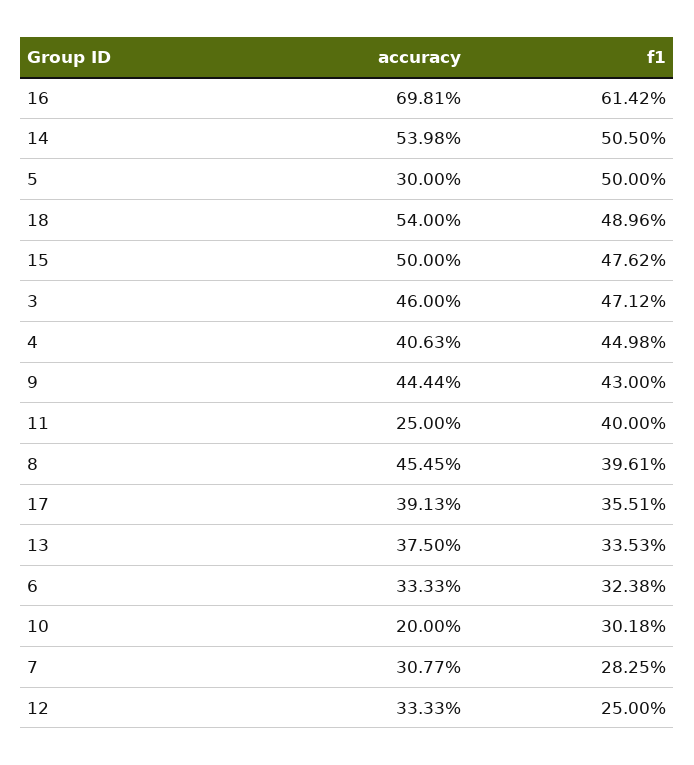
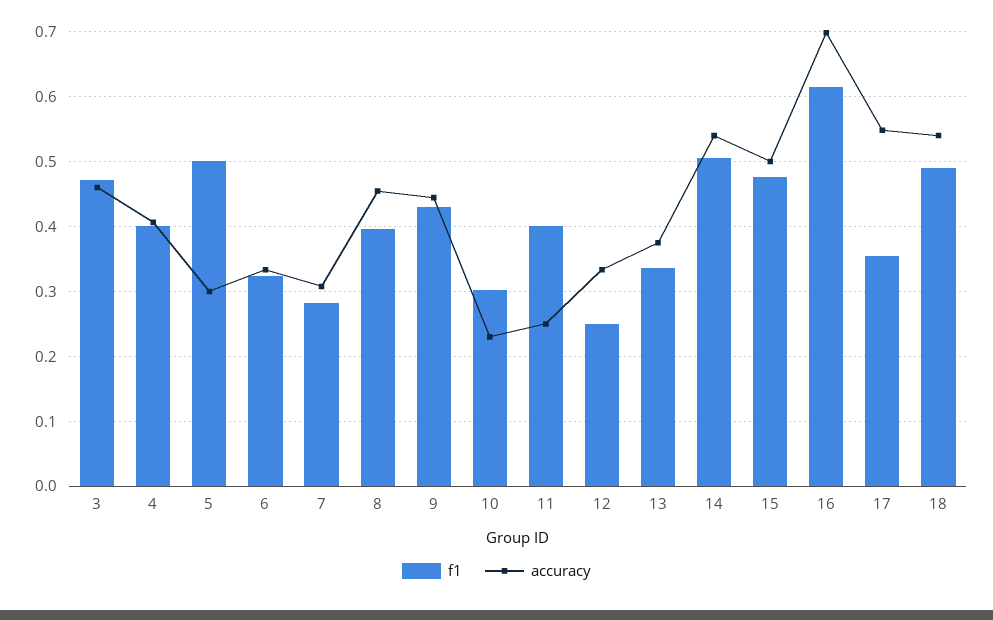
f1, 4: 0.4498 -> 0.4
accuracy, 17: 0.3913 -> 0.55
accuracy, 10: 0.2 -> 0.23

